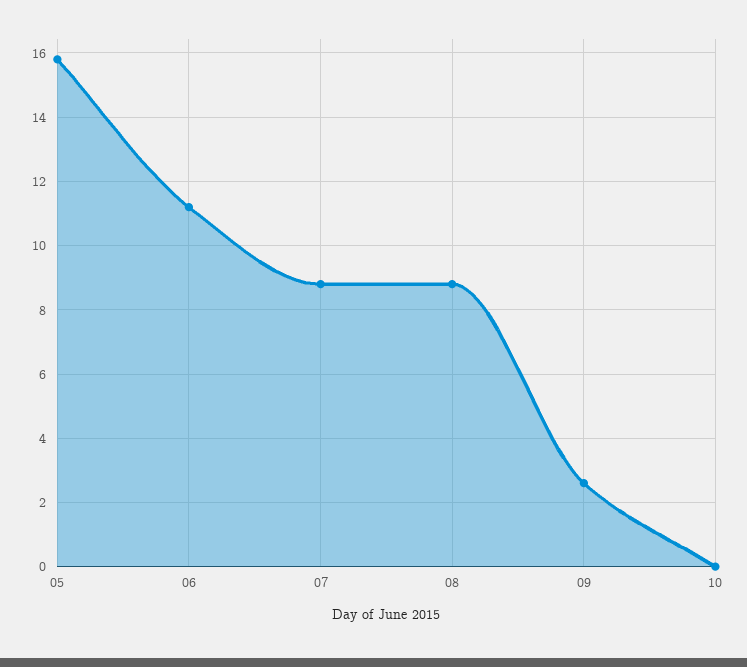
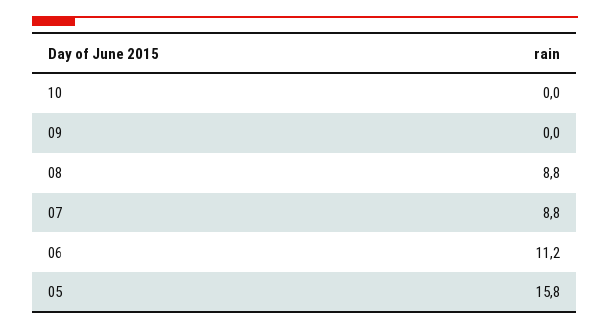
09: 2.5 -> 0

